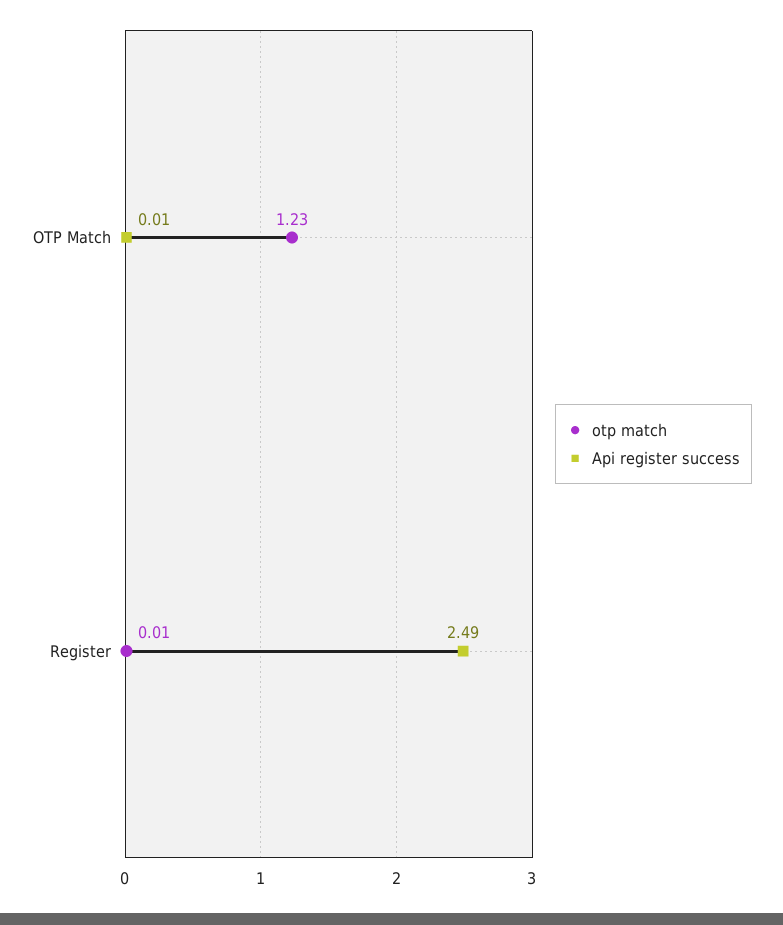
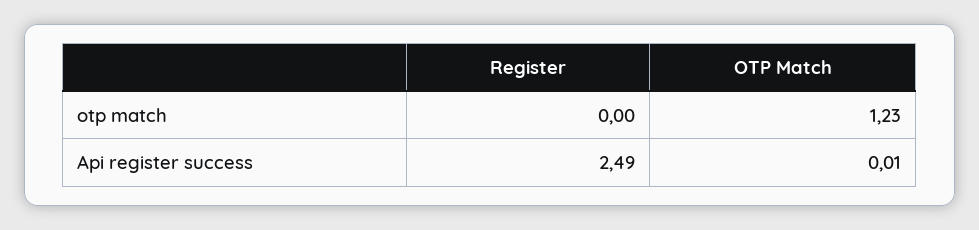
otp match, Register: 0.01 -> 0

